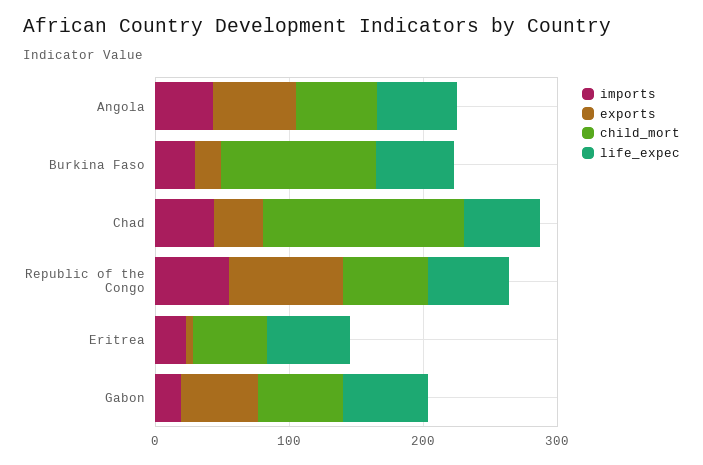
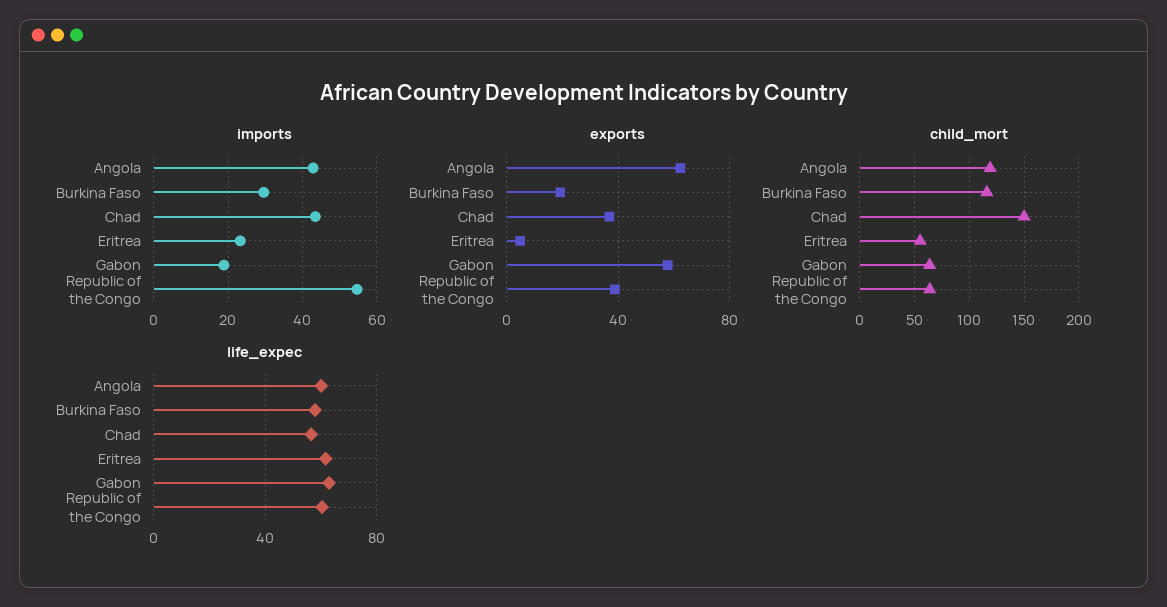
child_mort, Angola: 60 -> 120
exports, Republic of the Congo: 80 -> 40

